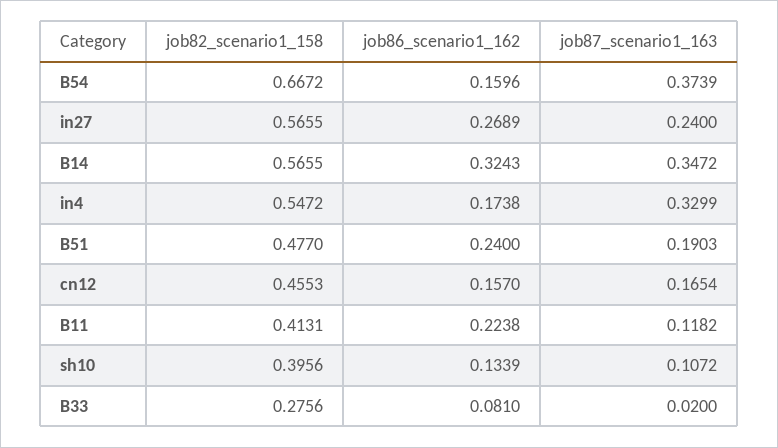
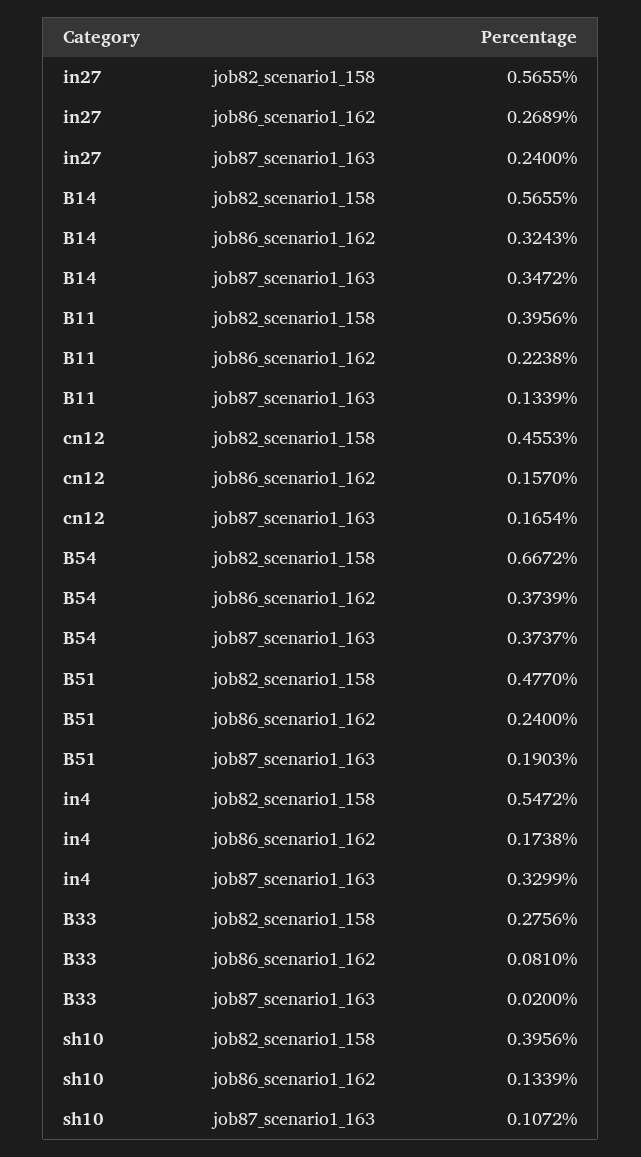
job86_scenario1_162, B54: 0.1596 -> 0.3739
job87_scenario1_163, B54: 0.3739 -> 0.3737
job82_scenario1_158, B11: 0.4131 -> 0.3956
job87_scenario1_163, B11: 0.1182 -> 0.1339

